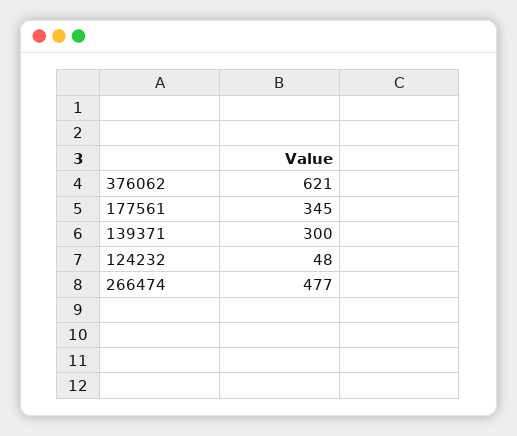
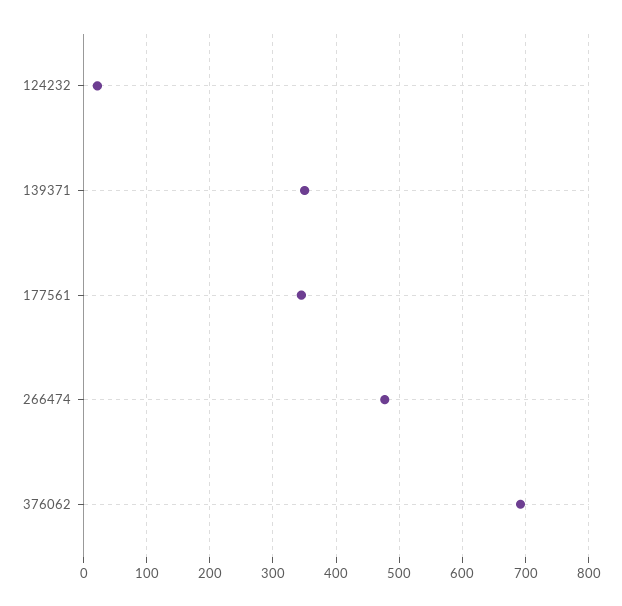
376062: 621 -> 690
139371: 300 -> 350
124232: 48 -> 20

